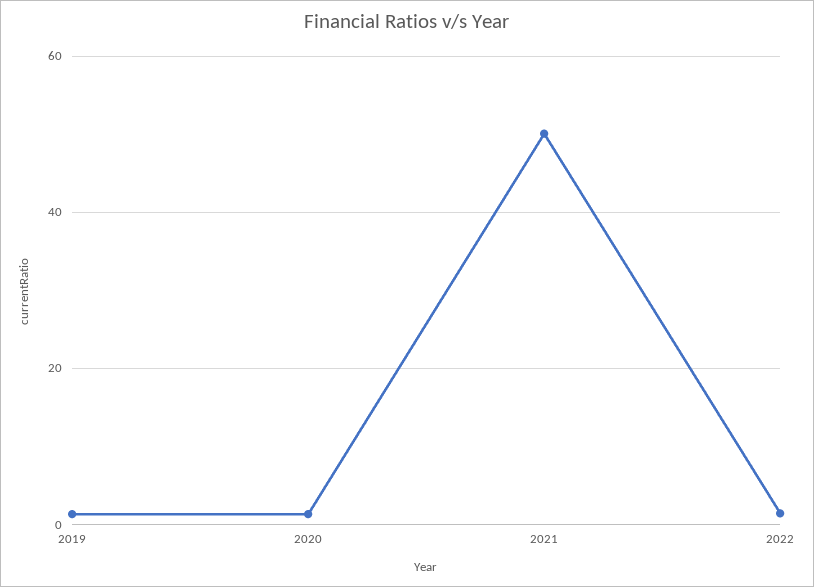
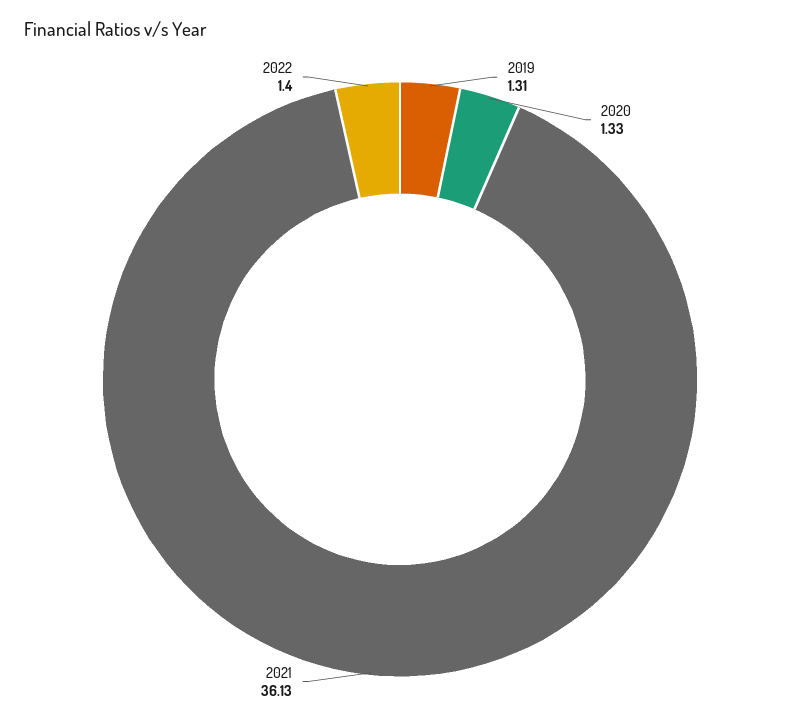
2021: 50 -> 36.13

